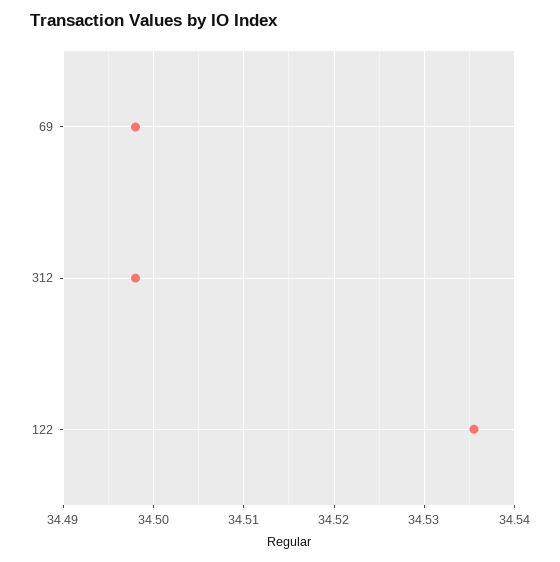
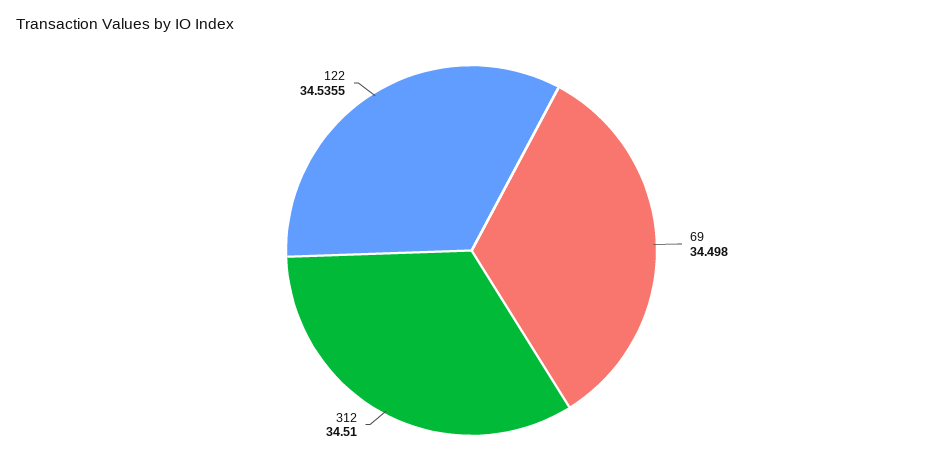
312: 34.498 -> 34.51

